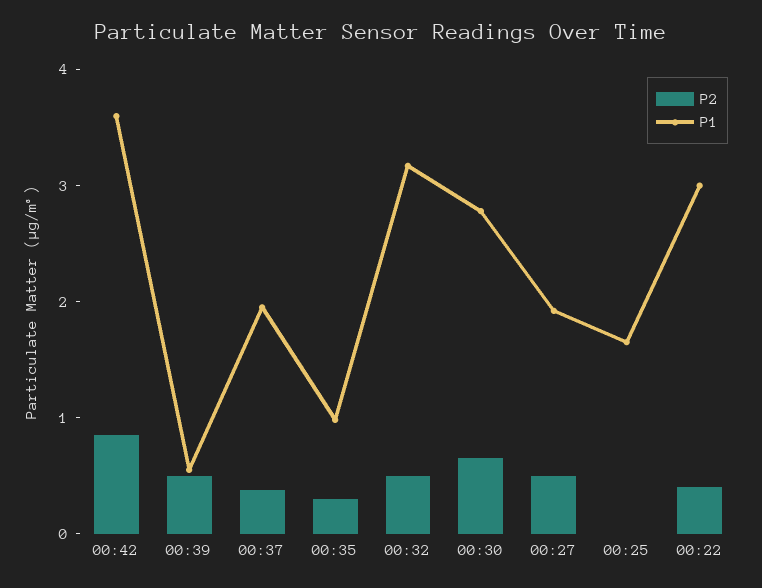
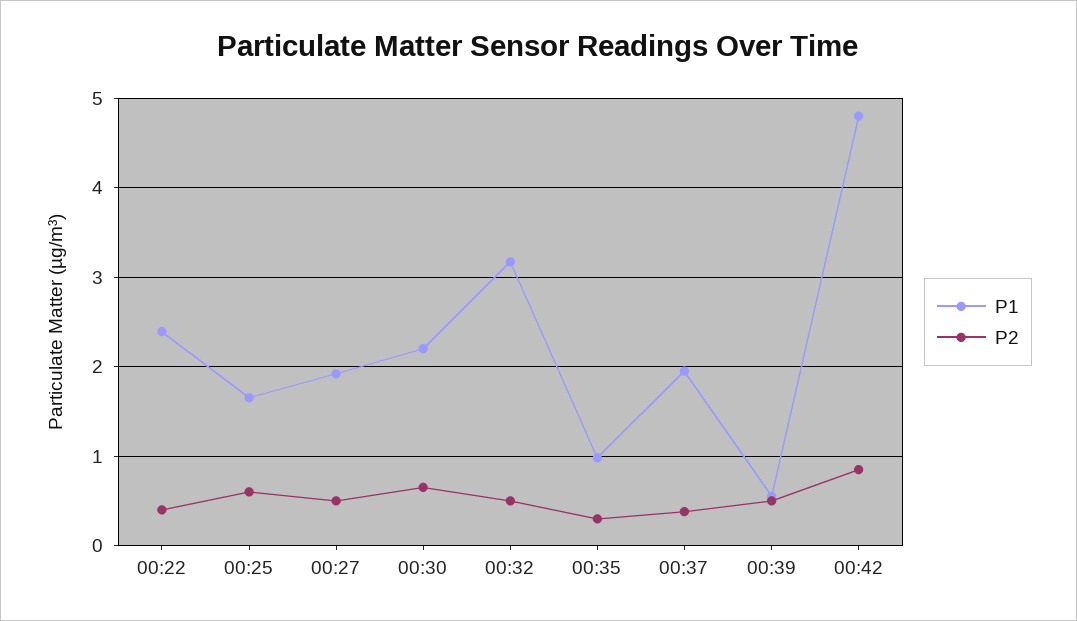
P1, 00:42: 3.6 -> 4.8
P1, 00:30: 2.8 -> 2.2
P2, 00:25: 0 -> 0.6
P1, 00:22: 3 -> 2.4

